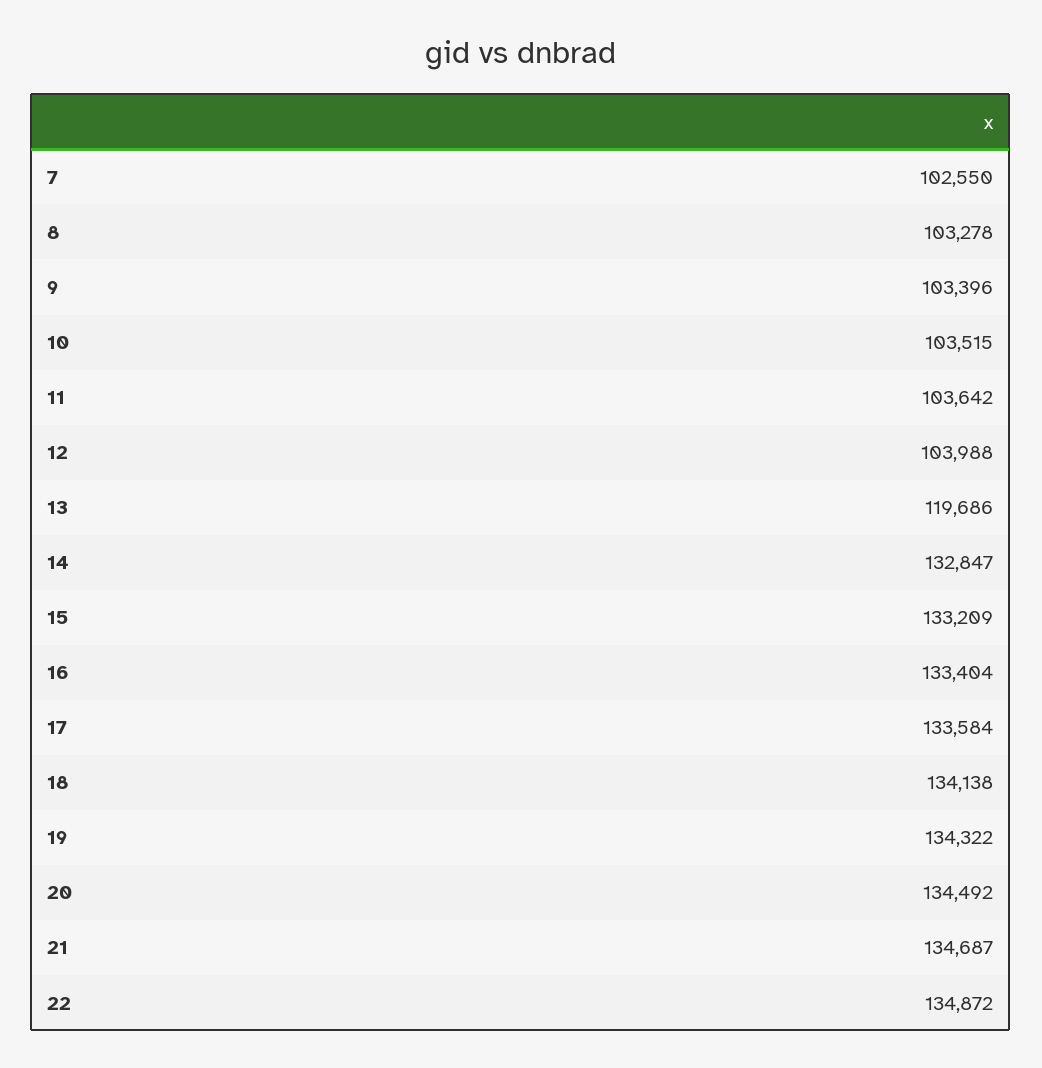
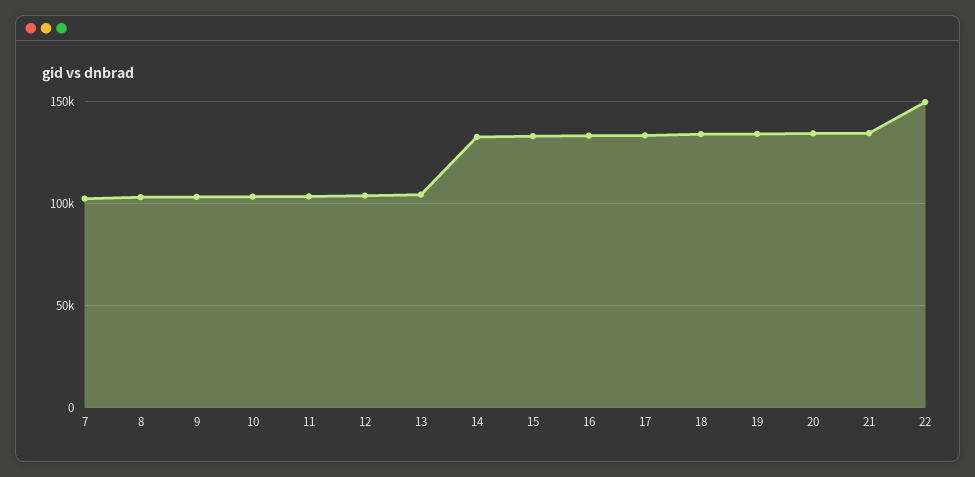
13: 119686 -> 105000
22: 134872 -> 150000

